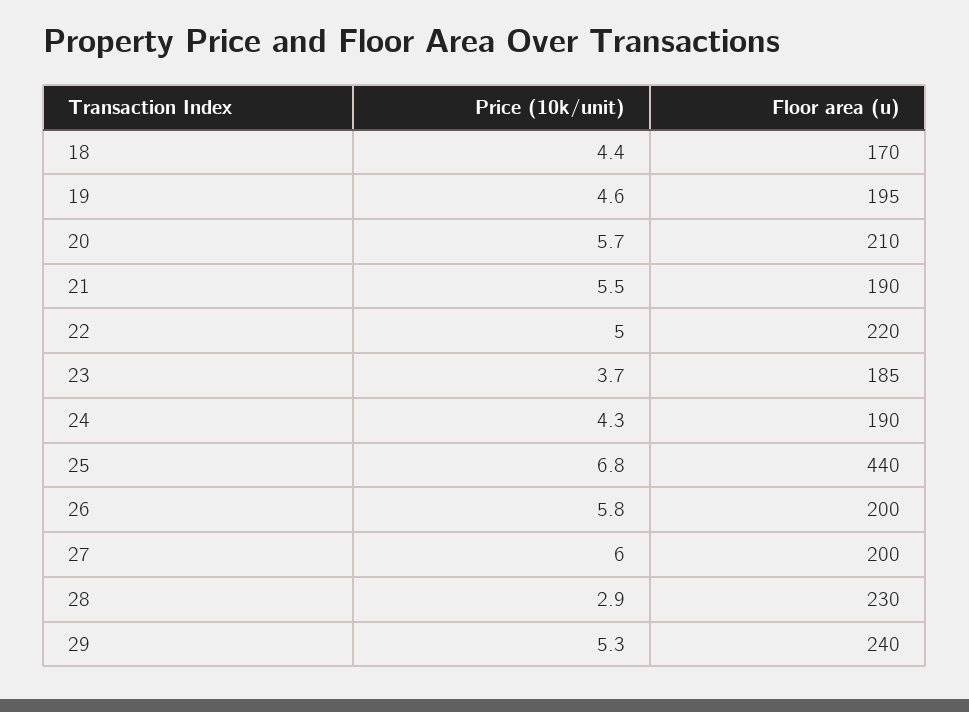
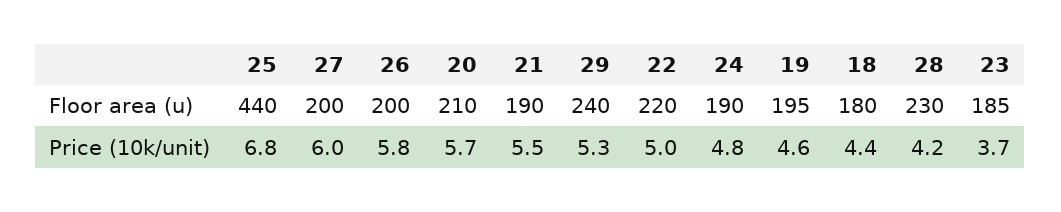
Floor area (u), 18: 170 -> 180
Price (10k/unit), 24: 4.3 -> 4.8
Price (10k/unit), 28: 2.9 -> 4.2

